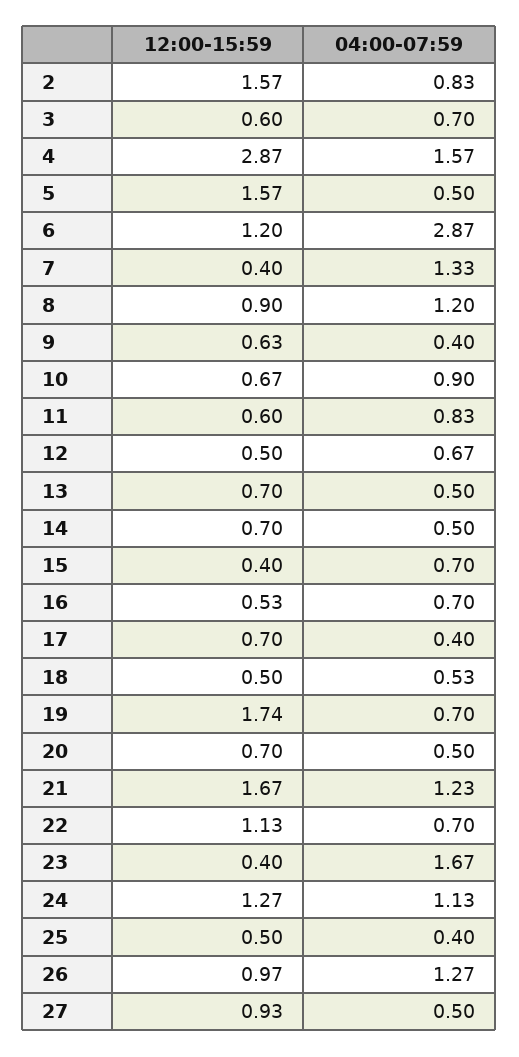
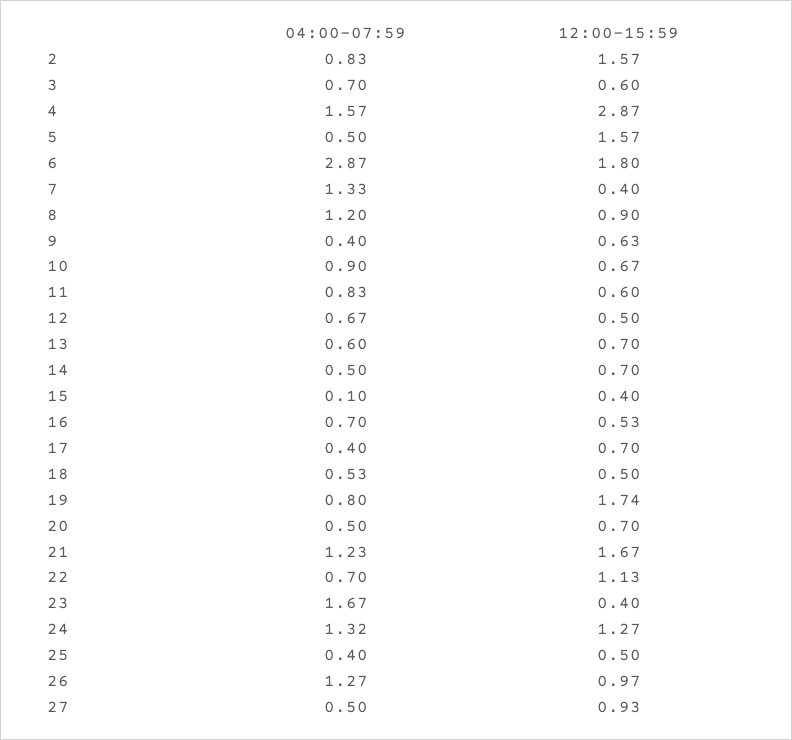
12:00-15:59, 6: 1.2 -> 1.8
04:00-07:59, 13: 0.5 -> 0.6
04:00-07:59, 15: 0.7 -> 0.1
04:00-07:59, 19: 0.7 -> 0.8
04:00-07:59, 24: 1.13 -> 1.32

